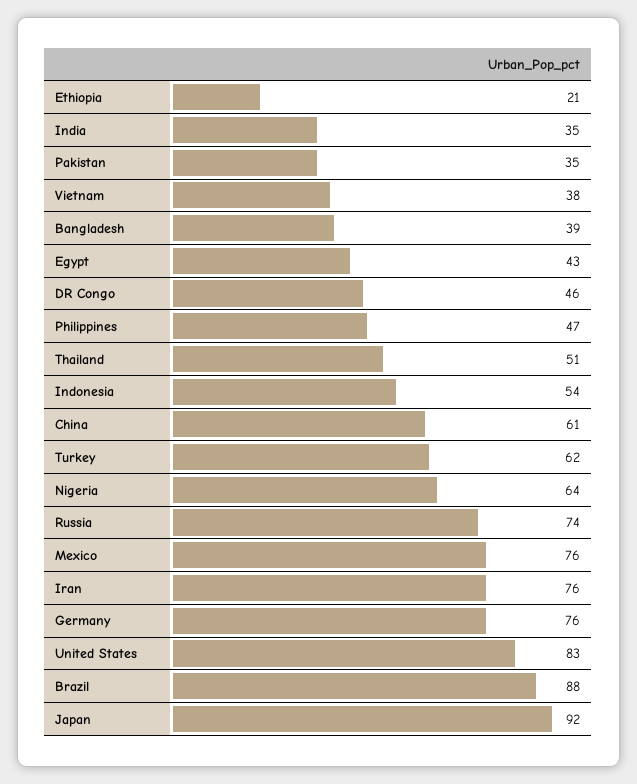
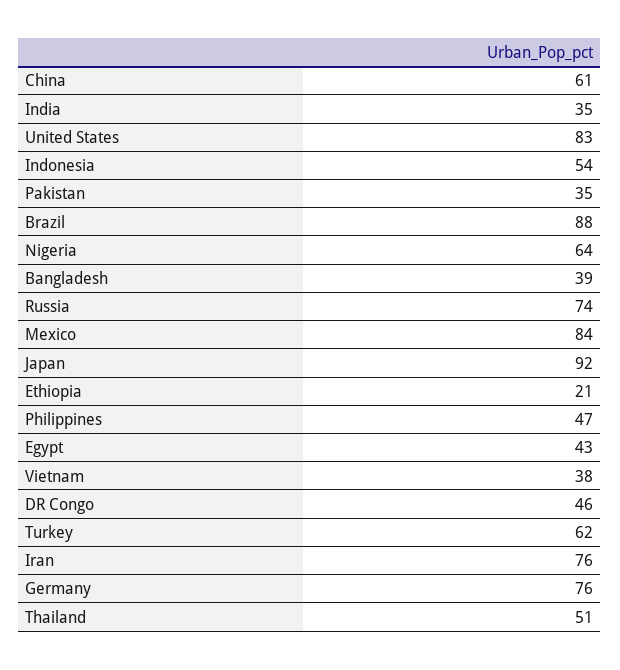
Mexico: 76 -> 84

